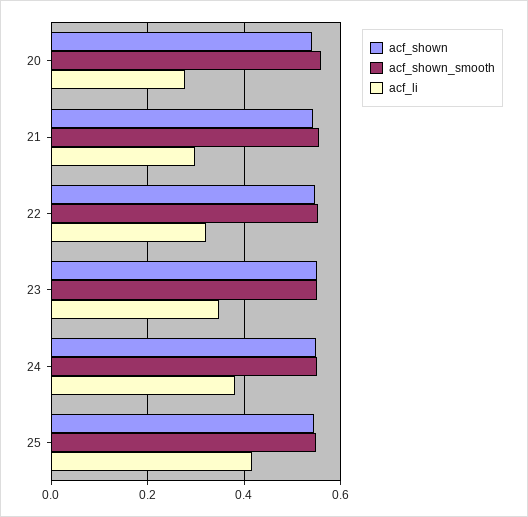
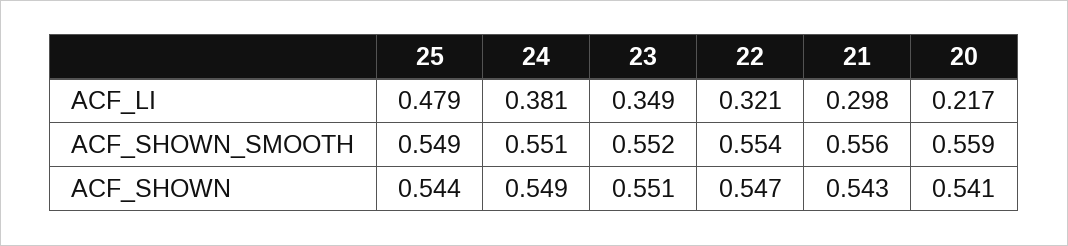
acf_li, 20: 0.28 -> 0.217
acf_li, 25: 0.42 -> 0.479

